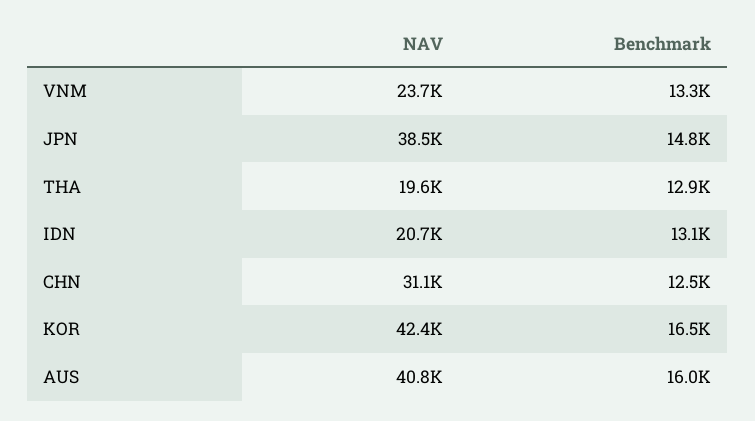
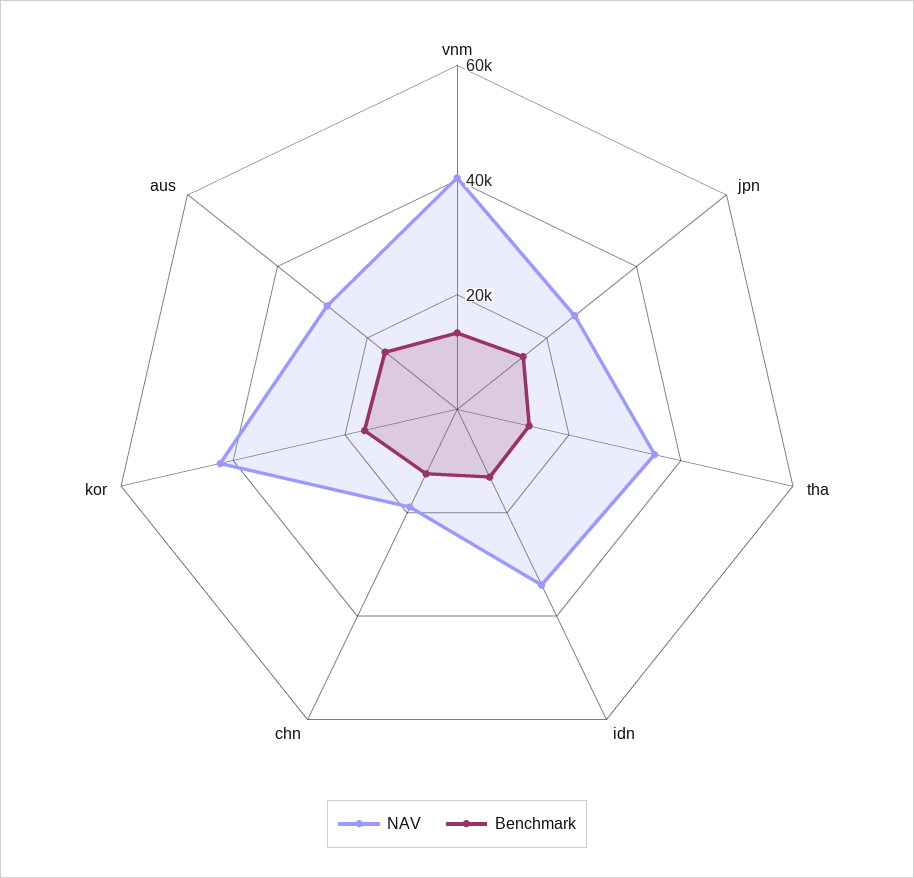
NAV, VNM: 23700 -> 40000
NAV, JPN: 38500 -> 25000
NAV, THA: 19600 -> 35000
NAV, IDN: 20700 -> 35000
NAV, CHN: 31100 -> 20000
NAV, AUS: 40800 -> 30000

